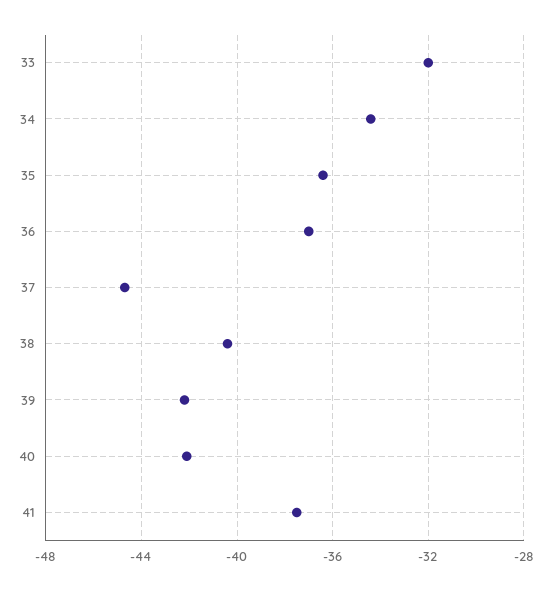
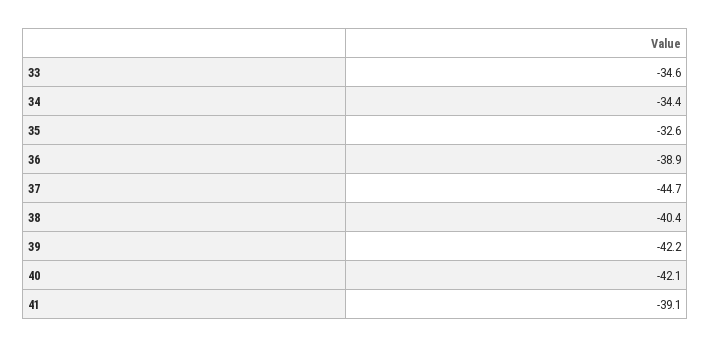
33: -32 -> -34.6
35: -36.5 -> -32.6
36: -37 -> -38.9
41: -37.5 -> -39.1

